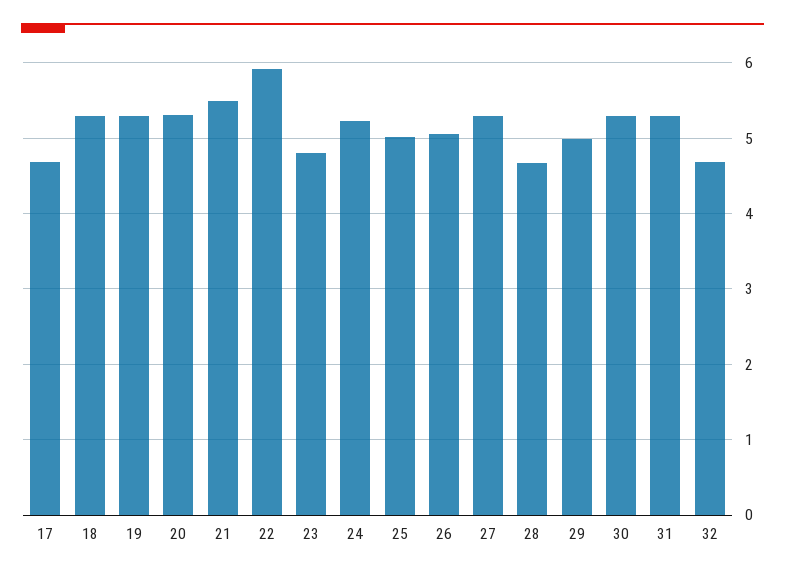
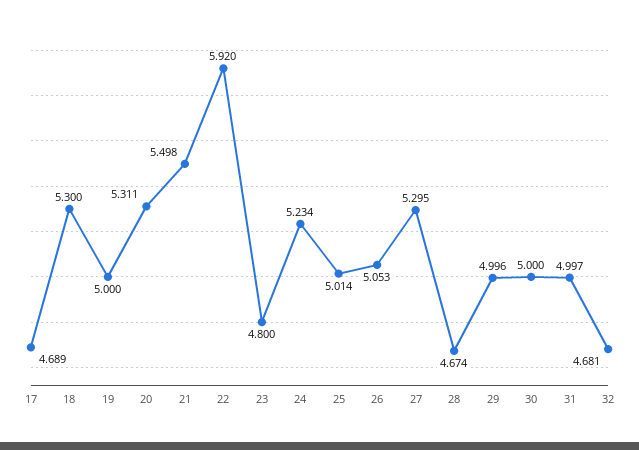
19: 5.3 -> 5
30: 5.3 -> 5
31: 5.3 -> 4.997

